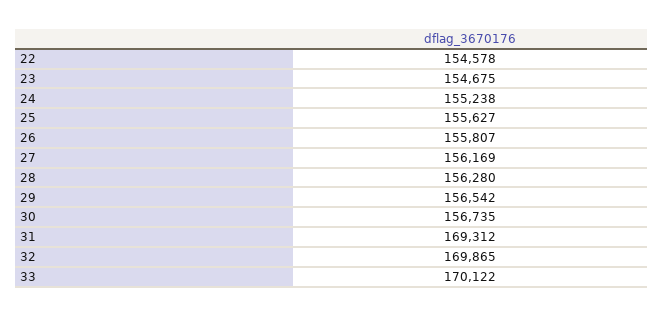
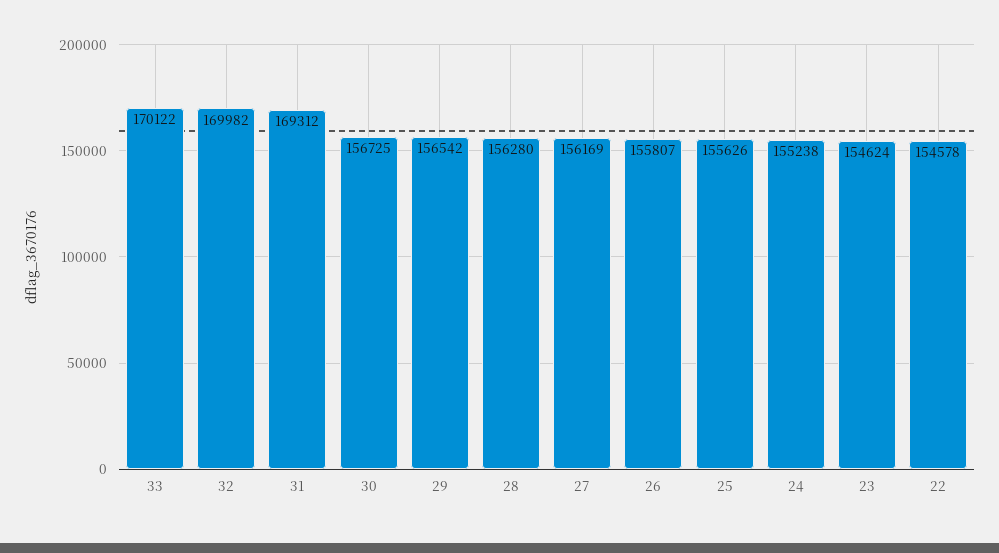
23: 154675 -> 154624
25: 155627 -> 155626
30: 156735 -> 156725
32: 169865 -> 169982

